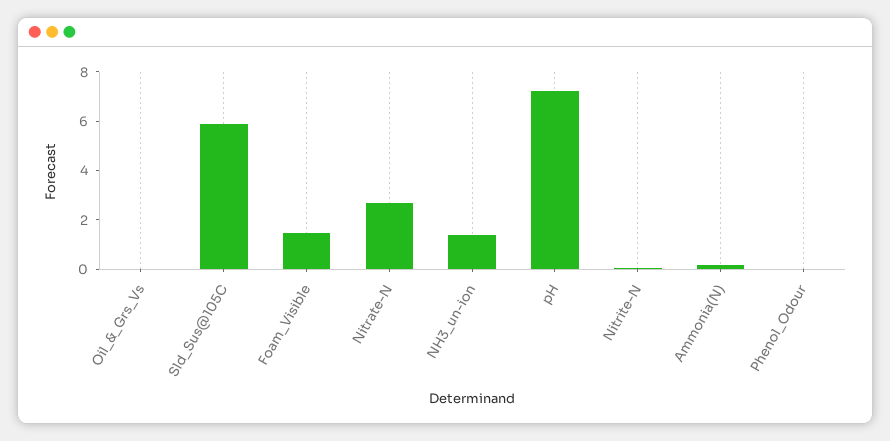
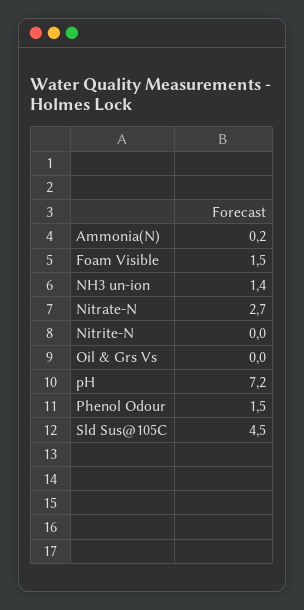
Sld_Sus@105C: 6 -> 4.5
Phenol_Odour: 0 -> 1.5

